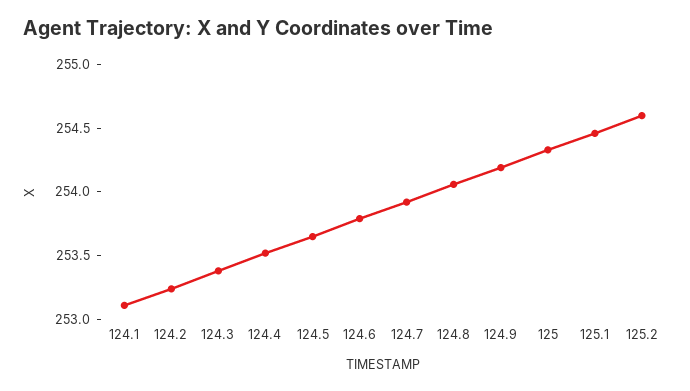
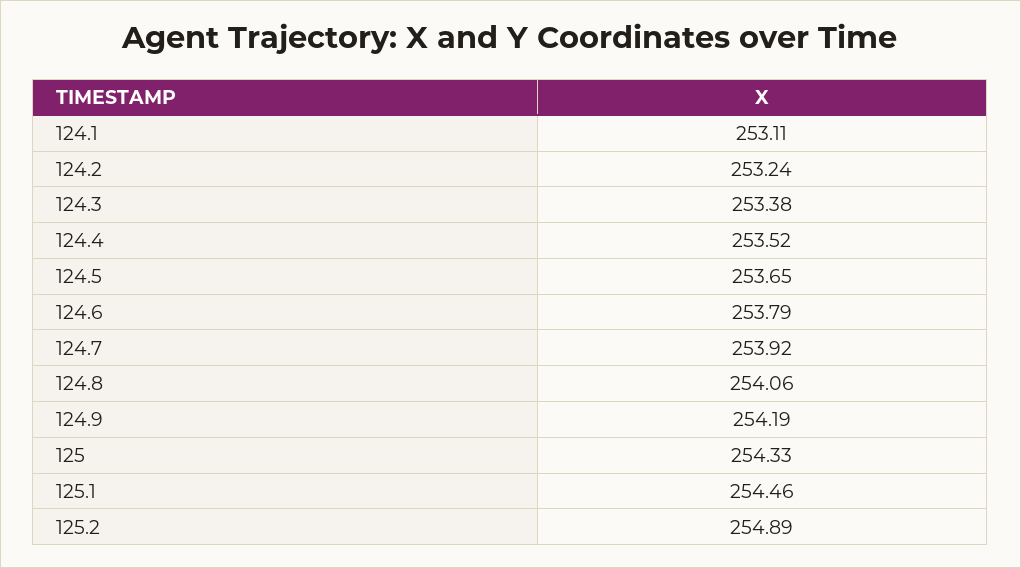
125.2: 254.6 -> 254.89

